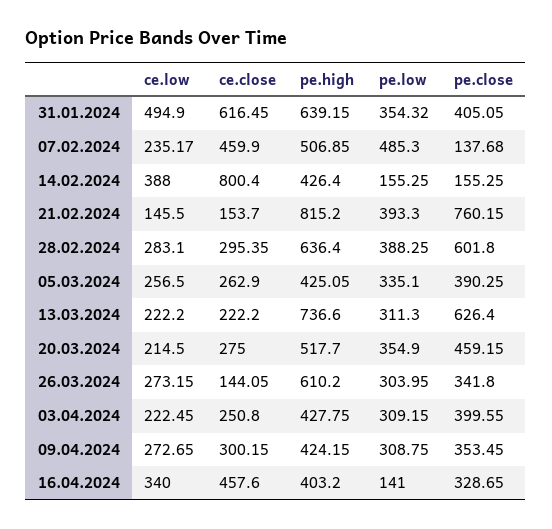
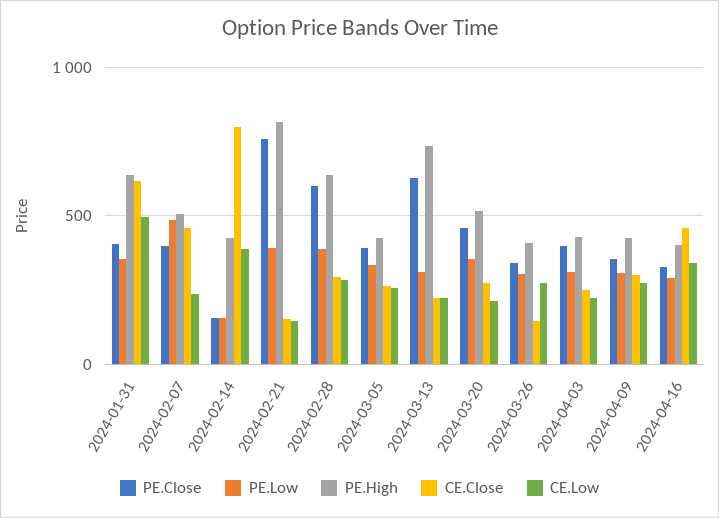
pe.close, 07.02.2024: 137.68 -> 400
pe.high, 26.03.2024: 610.2 -> 400
pe.low, 16.04.2024: 141 -> 300

